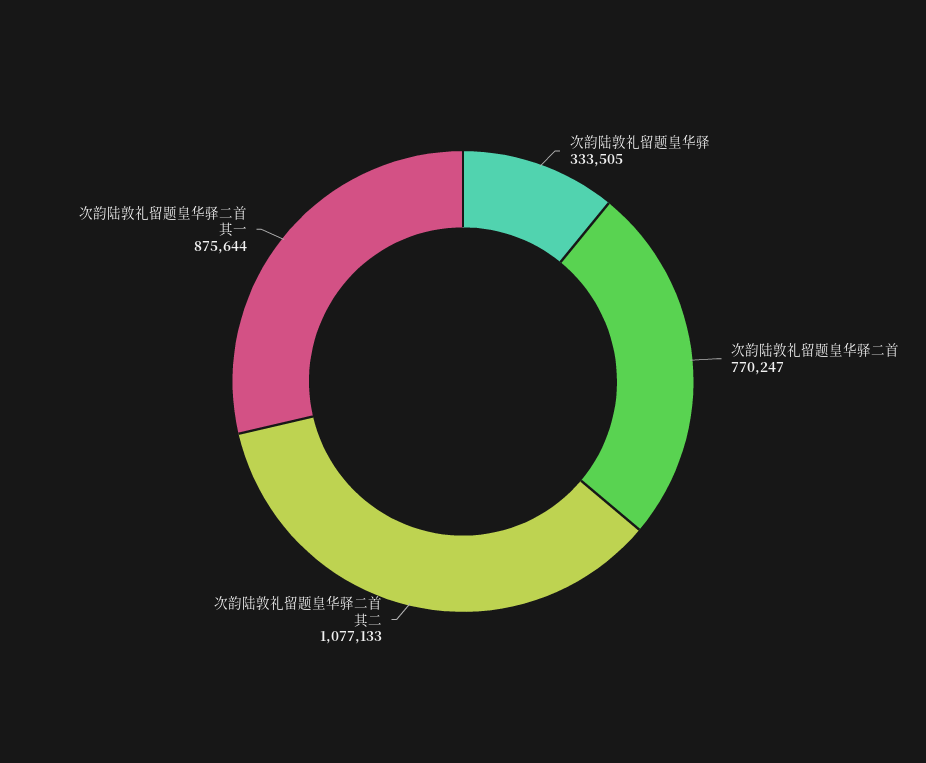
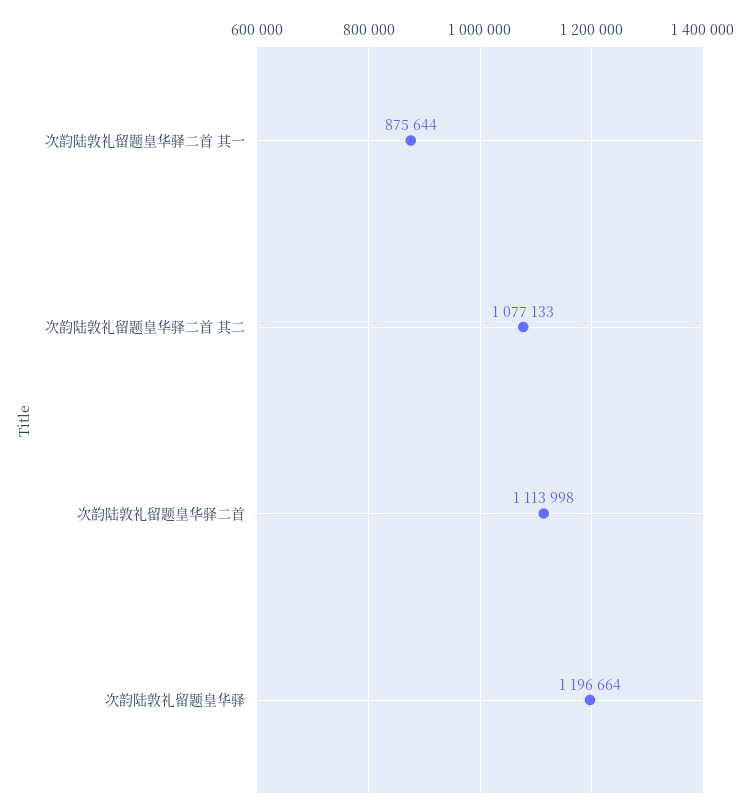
次韵陆敦礼留题皇华驿: 333505 -> 1196664
次韵陆敦礼留题皇华驿二首: 770247 -> 1113998

